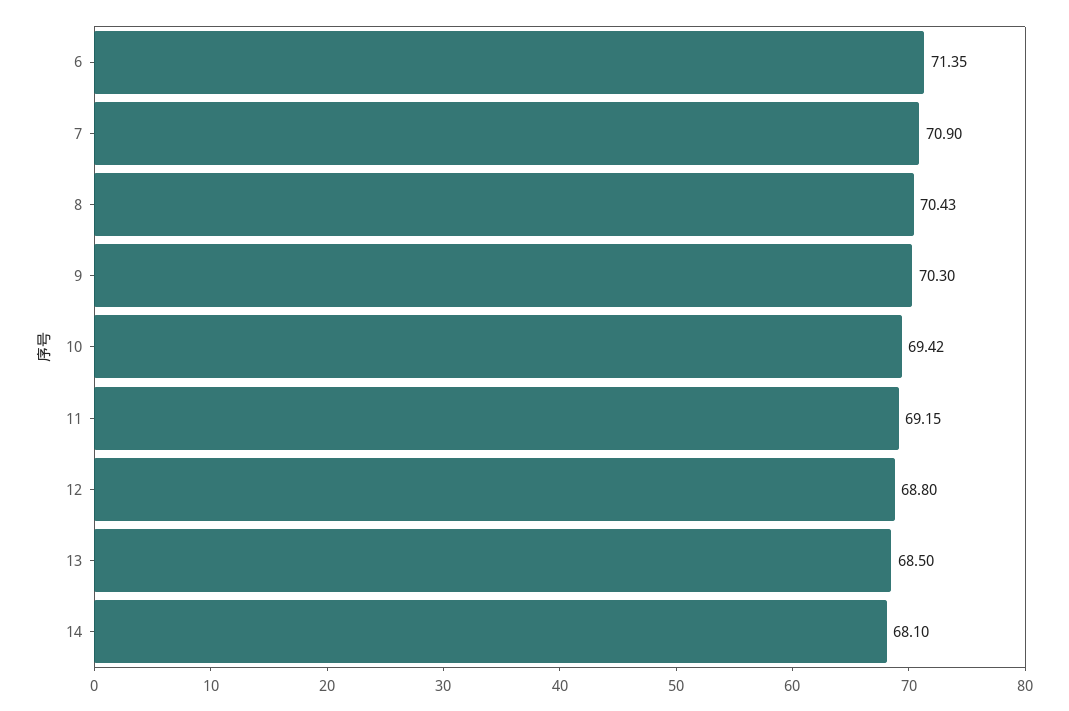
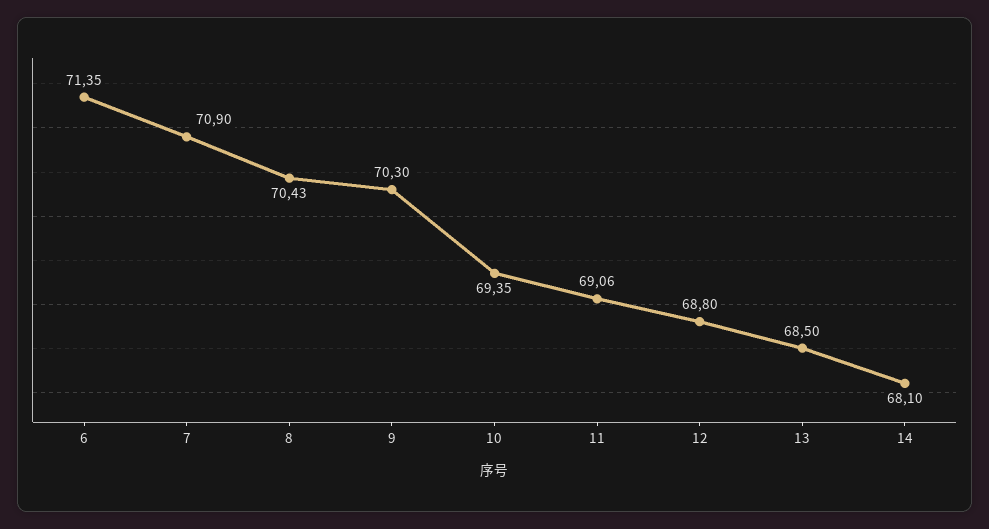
10: 69.42 -> 69.35
11: 69.15 -> 69.06

